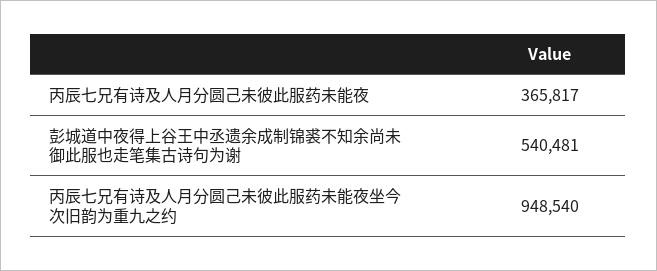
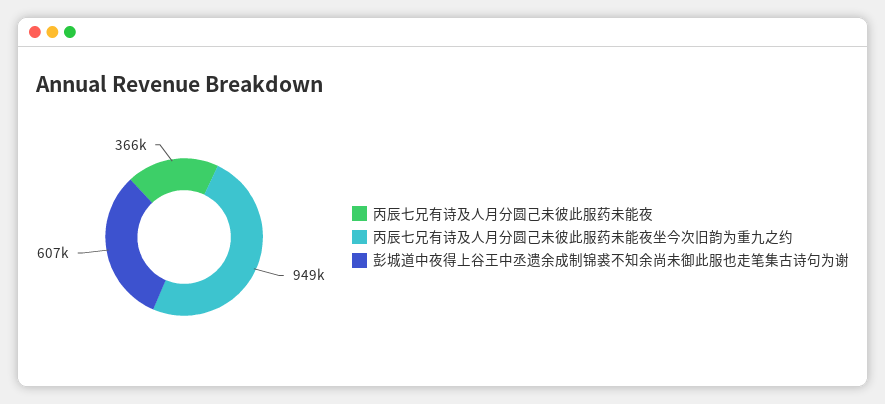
彭城道中夜得上谷王中丞遗余成制锦裘不知余尚未御此服也走笔集古诗句为谢: 540481 -> 607000

